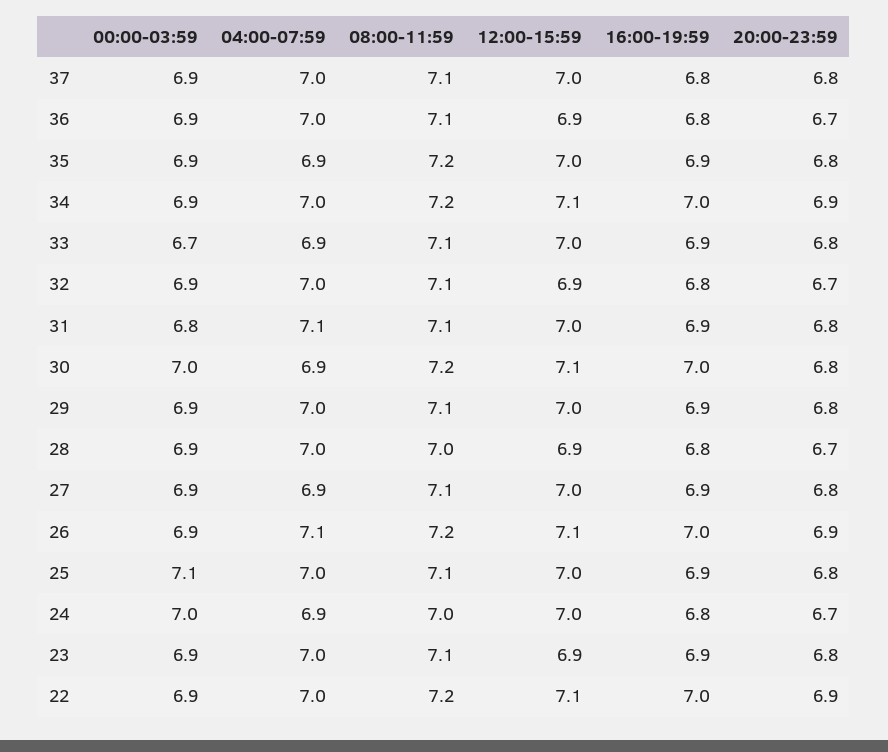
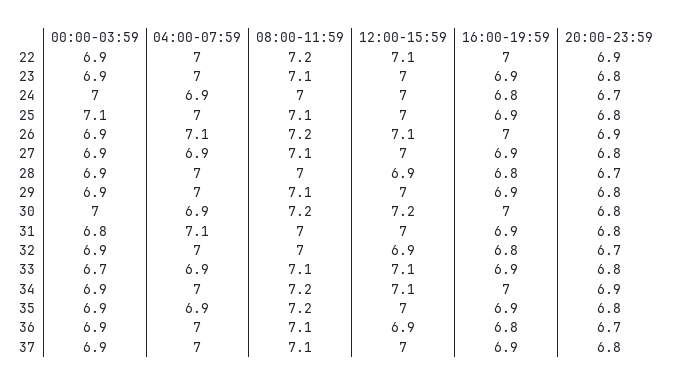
16:00-19:59, 37: 6.8 -> 6.9
12:00-15:59, 33: 7 -> 7.1
08:00-11:59, 32: 7.1 -> 7
08:00-11:59, 31: 7.1 -> 7
12:00-15:59, 30: 7.1 -> 7.2
12:00-15:59, 23: 6.9 -> 7

